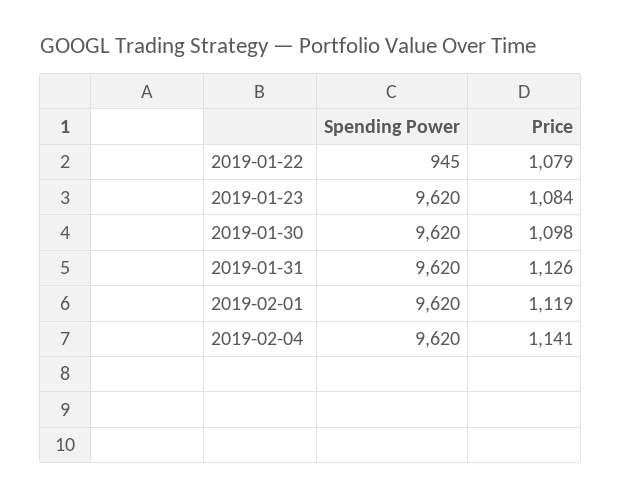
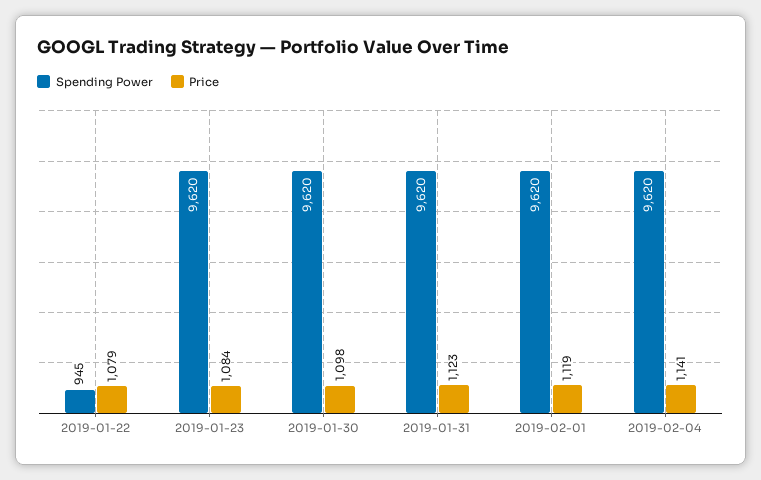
Price, 2019-01-31: 1126 -> 1123

